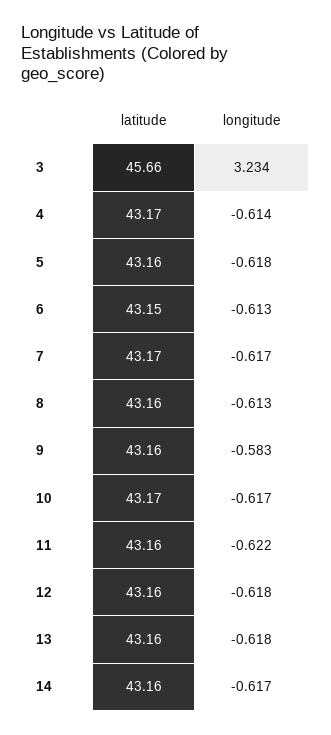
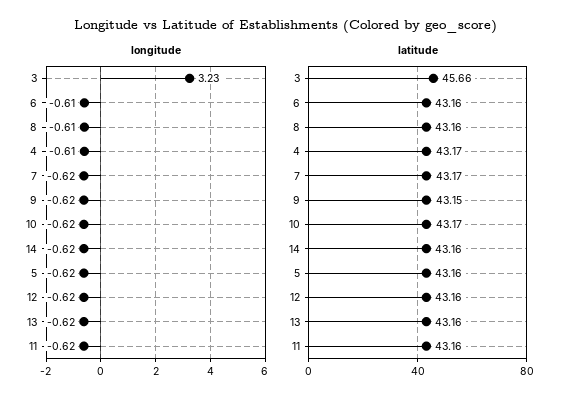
latitude, 6: 43.15 -> 43.16
latitude, 9: 43.16 -> 43.15
longitude, 9: -0.583 -> -0.62

